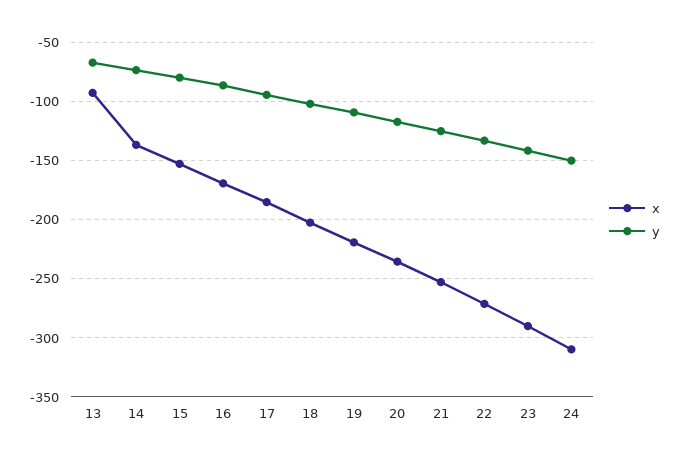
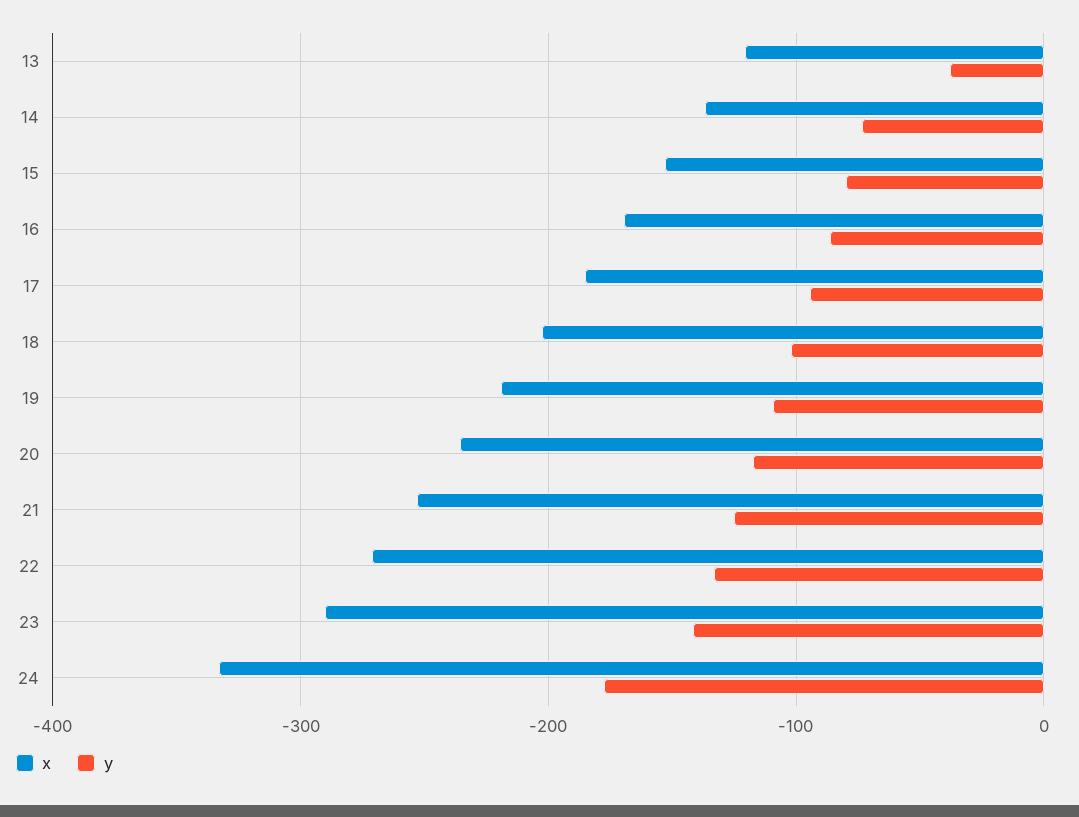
x, 13: -90 -> -120
y, 13: -70 -> -40
x, 24: -310 -> -330
y, 24: -150 -> -180

